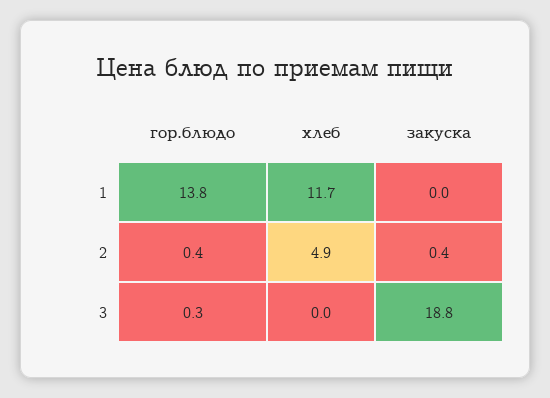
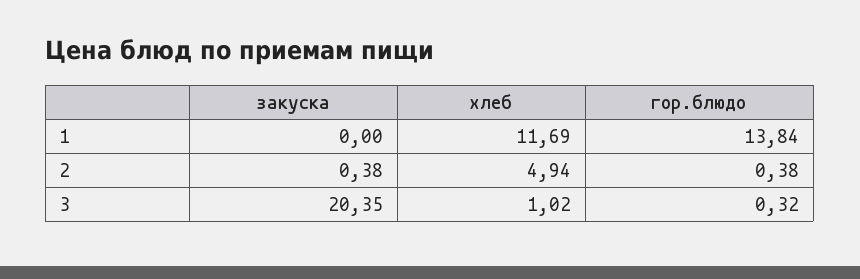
хлеб, 3: 0 -> 1.02
закуска, 3: 18.8 -> 20.35

